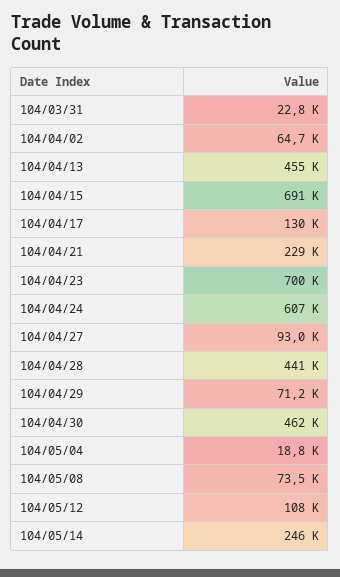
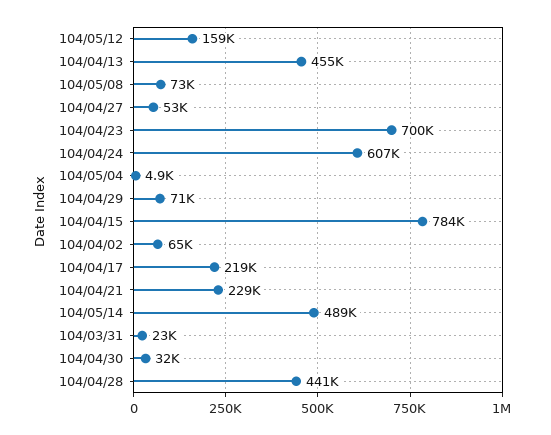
104/04/15: 691000 -> 784000
104/04/17: 130000 -> 219000
104/04/27: 93000 -> 53000
104/04/30: 462000 -> 32000
104/05/04: 18800 -> 4900
104/05/12: 108000 -> 159000
104/05/14: 246000 -> 489000

